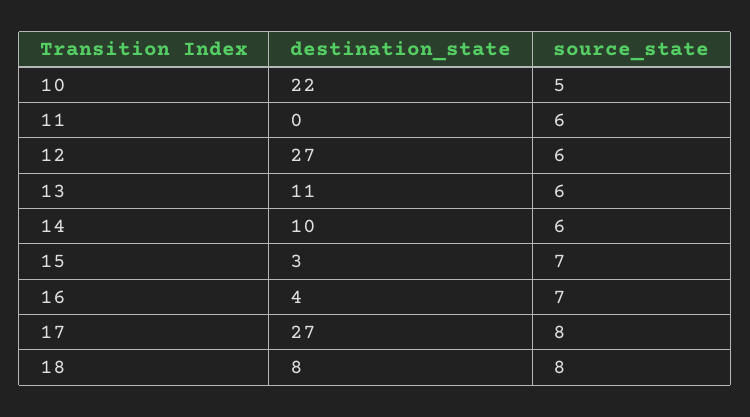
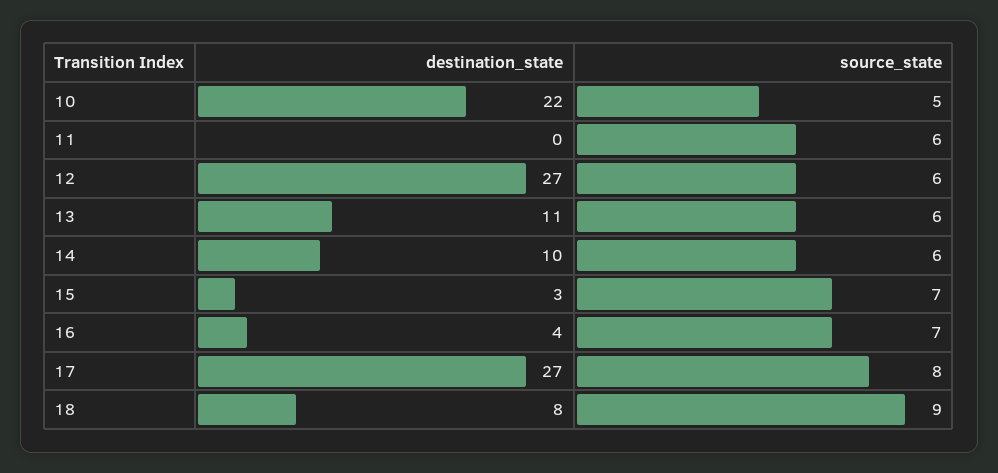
source_state, 18: 8 -> 9

